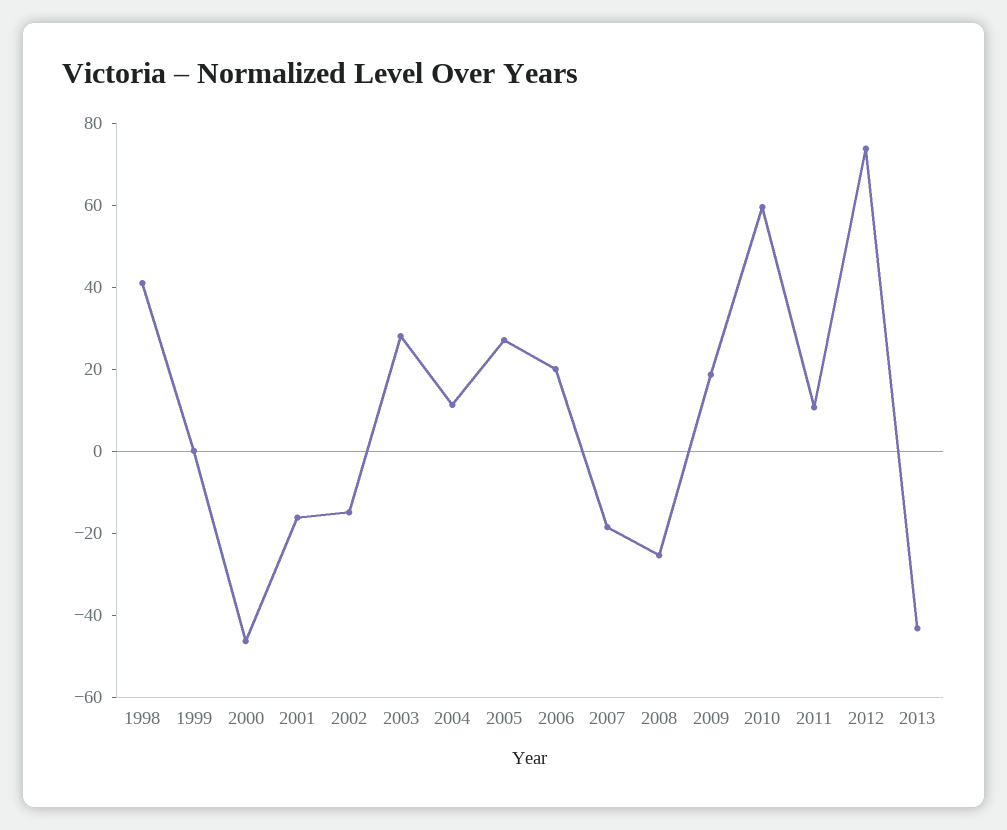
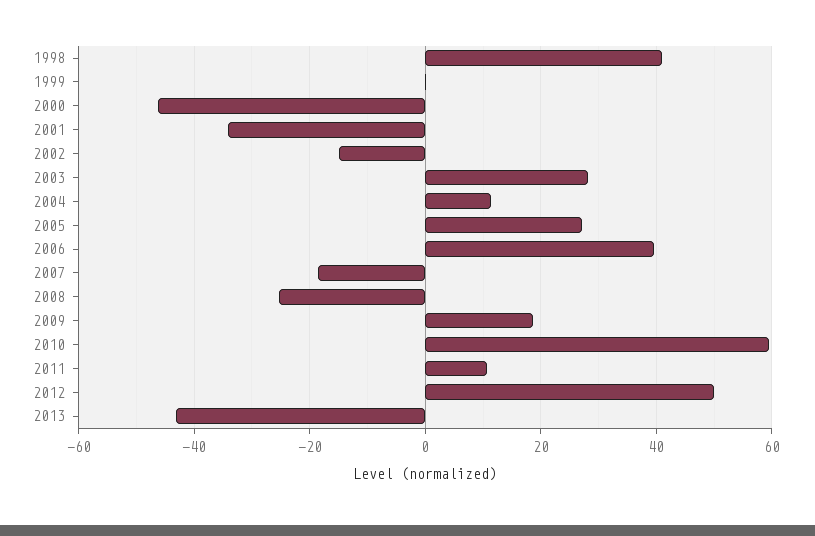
2001: -15 -> -34
2006: 20 -> 40
2012: 75 -> 50

